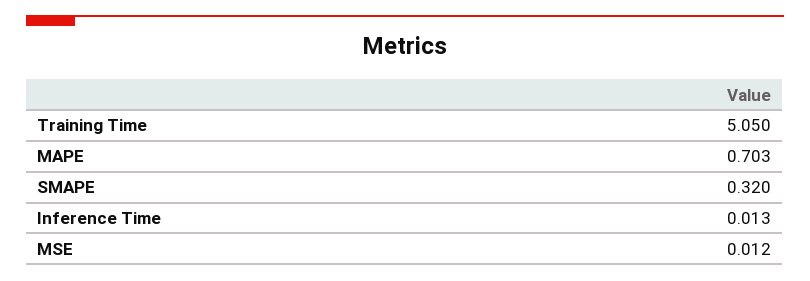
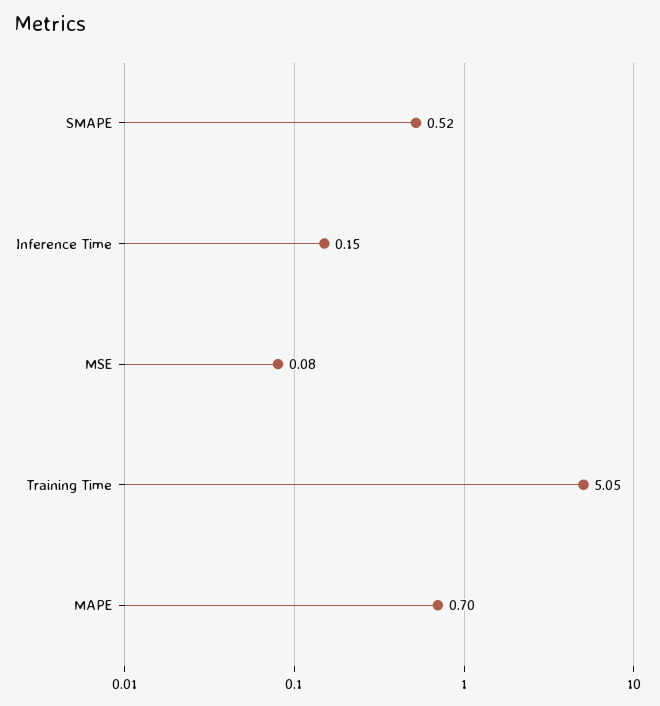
SMAPE: 0.32 -> 0.52
Inference Time: 0.013 -> 0.15
MSE: 0.012 -> 0.08

